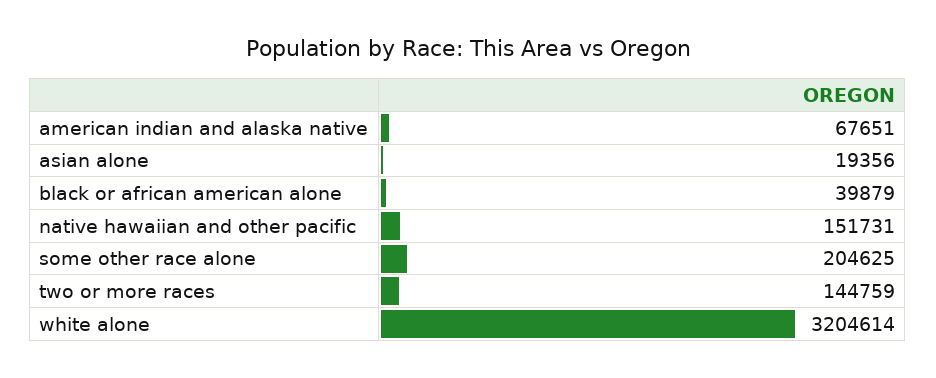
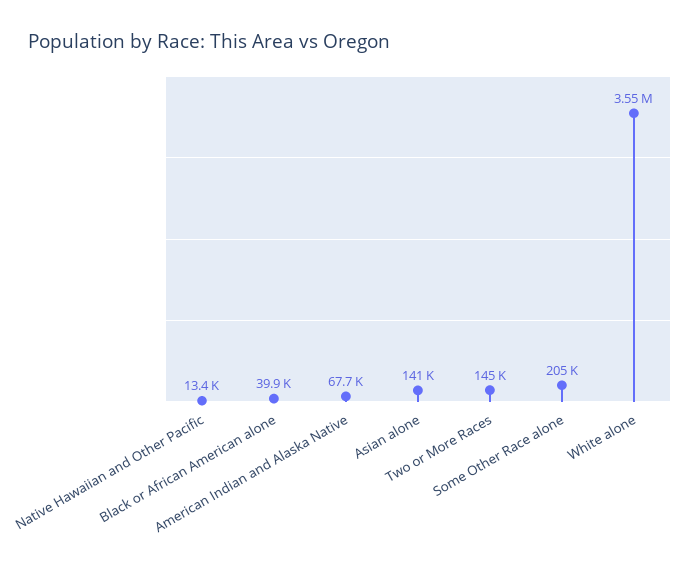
asian alone: 19356 -> 141000
native hawaiian and other pacific: 151731 -> 13400
white alone: 3204614 -> 3550000

